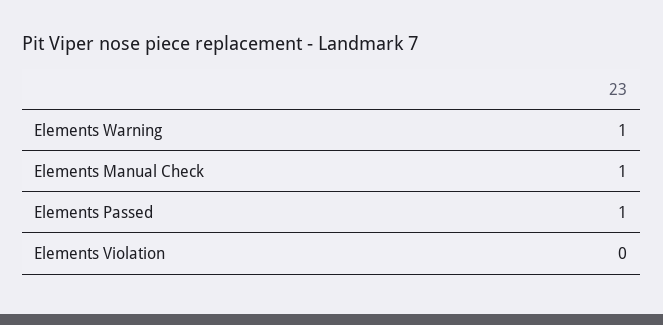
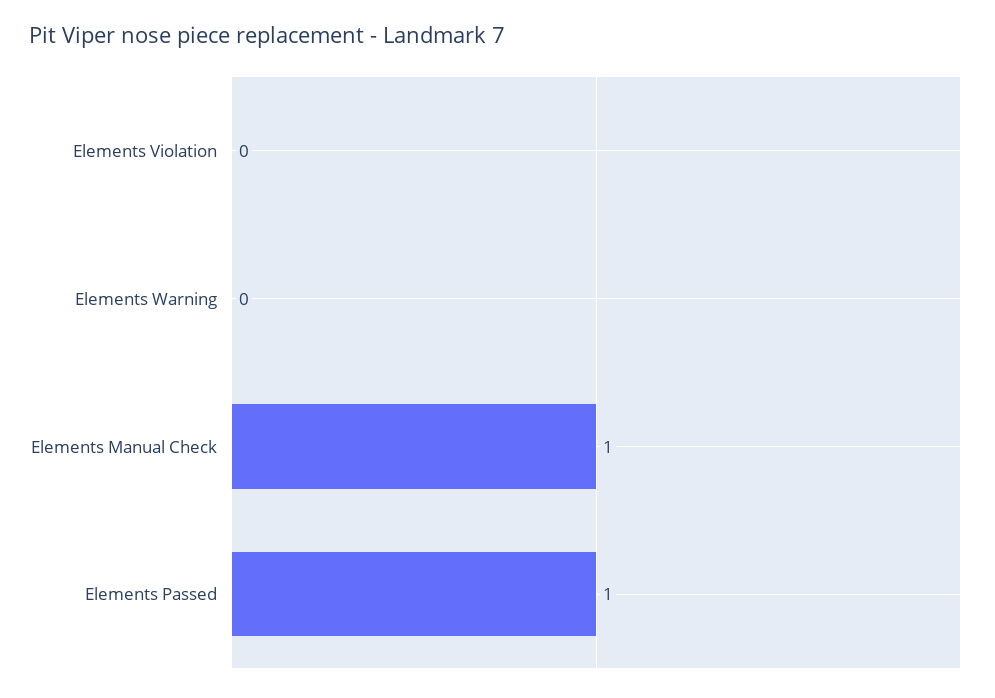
Elements Warning: 1 -> 0

